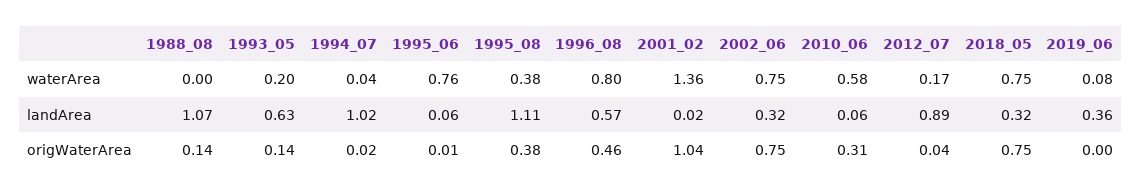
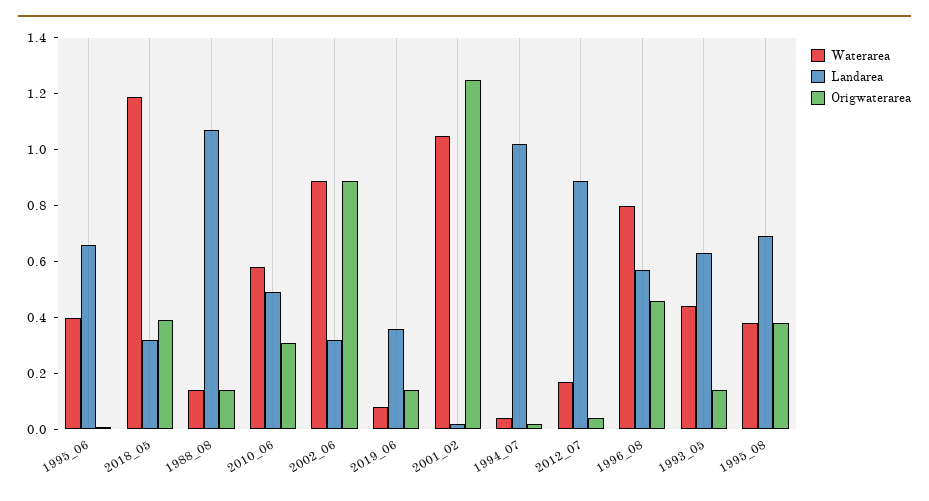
waterArea, 1988_08: 0 -> 0.15
waterArea, 1993_05: 0.2 -> 0.45
waterArea, 1995_06: 0.76 -> 0.4
waterArea, 2001_02: 1.36 -> 1.05
waterArea, 2002_06: 0.75 -> 0.9
waterArea, 2018_05: 0.75 -> 1.2
landArea, 1995_06: 0.06 -> 0.65
landArea, 1995_08: 1.11 -> 0.7
landArea, 2010_06: 0.06 -> 0.5
origWaterArea, 2001_02: 1.04 -> 1.25
origWaterArea, 2002_06: 0.75 -> 0.9
origWaterArea, 2018_05: 0.75 -> 0.4
origWaterArea, 2019_06: 0 -> 0.15

